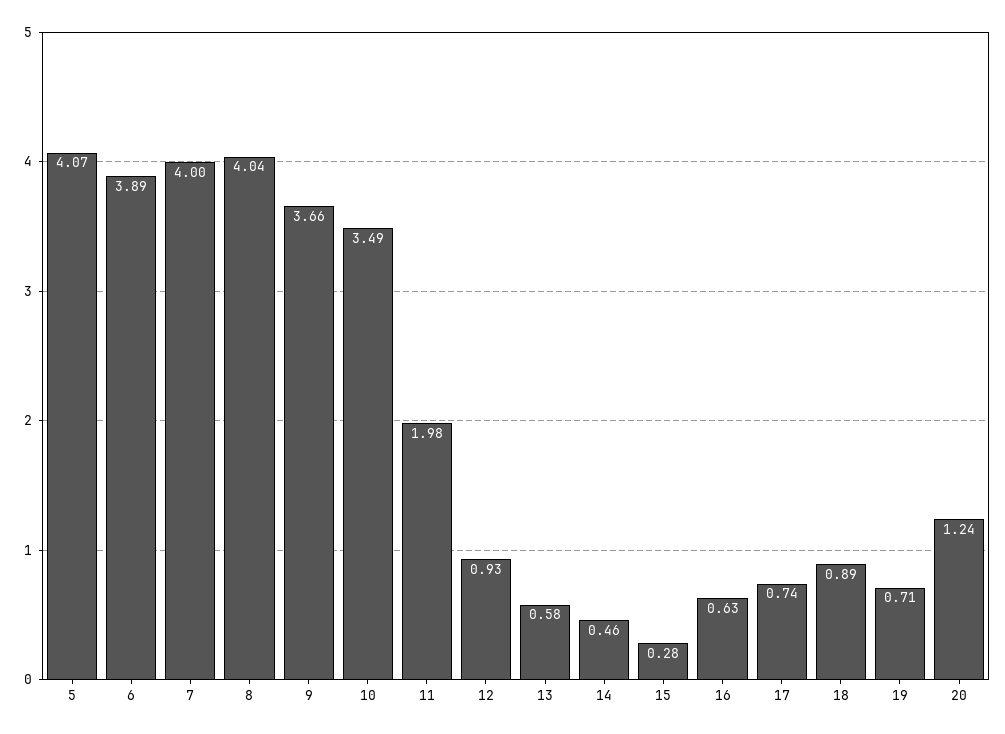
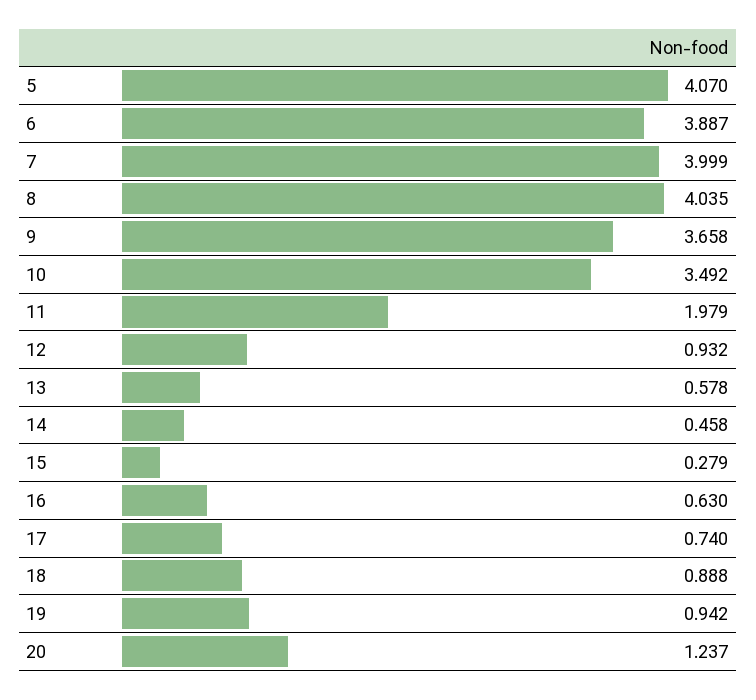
19: 0.71 -> 0.942

